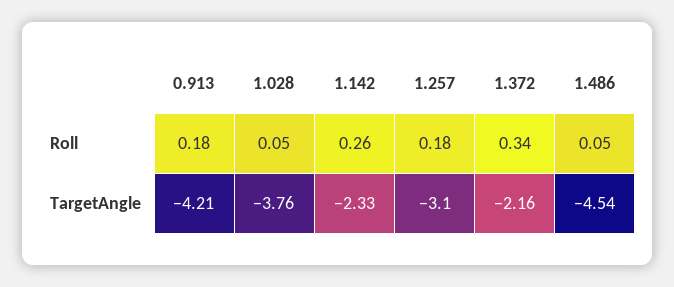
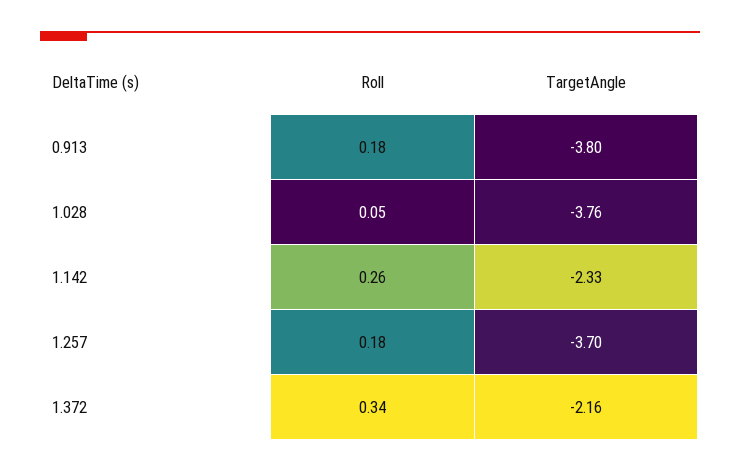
1.486, Roll: 0.05 -> none
0.913, TargetAngle: -4.21 -> -3.8
1.257, TargetAngle: -3.1 -> -3.7
1.486, TargetAngle: -4.54 -> none

